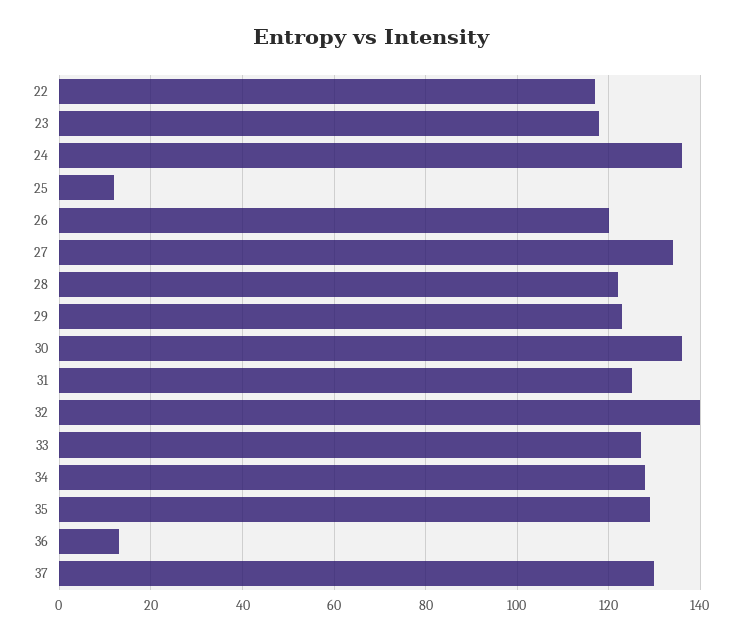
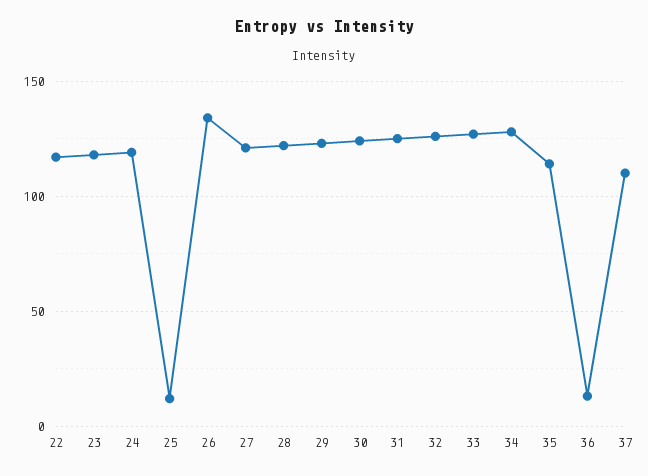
24: 135 -> 120
26: 120 -> 135
27: 135 -> 120
30: 135 -> 125
32: 140 -> 125
35: 130 -> 115
37: 130 -> 110

